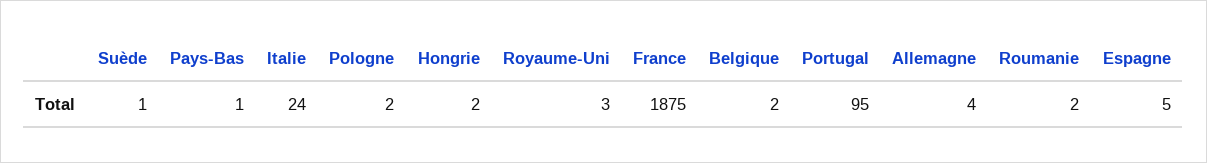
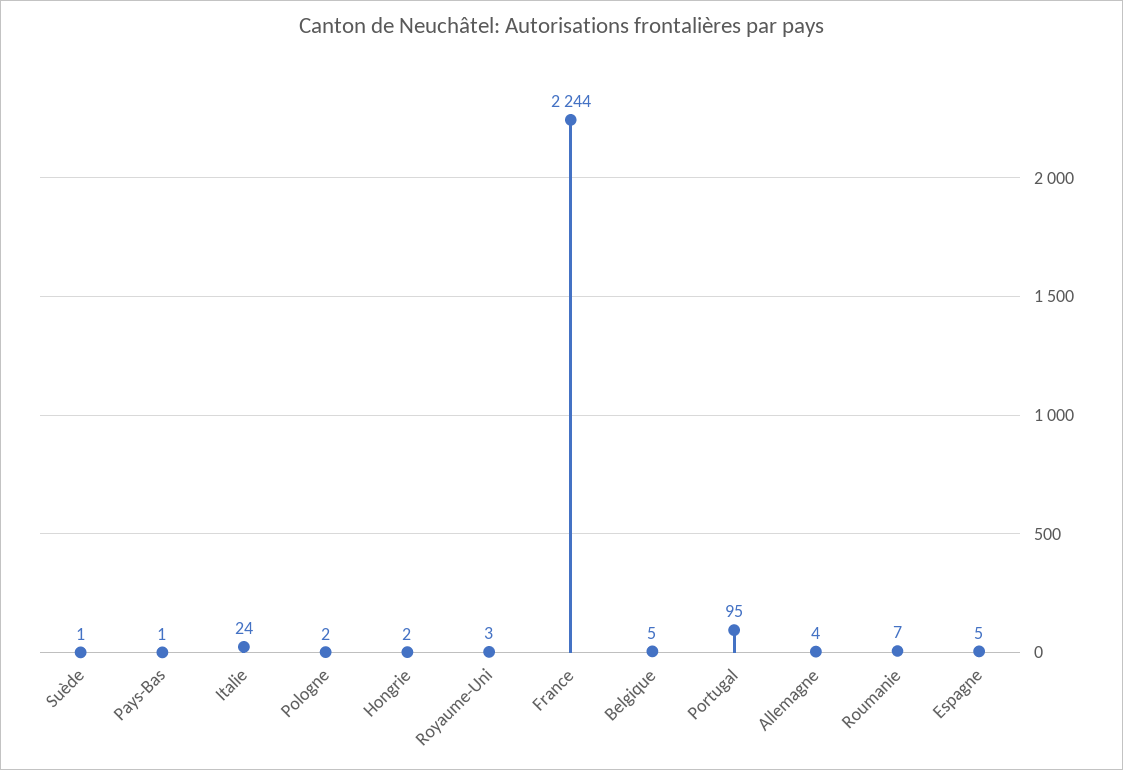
France: 1875 -> 2244
Belgique: 2 -> 5
Roumanie: 2 -> 7

